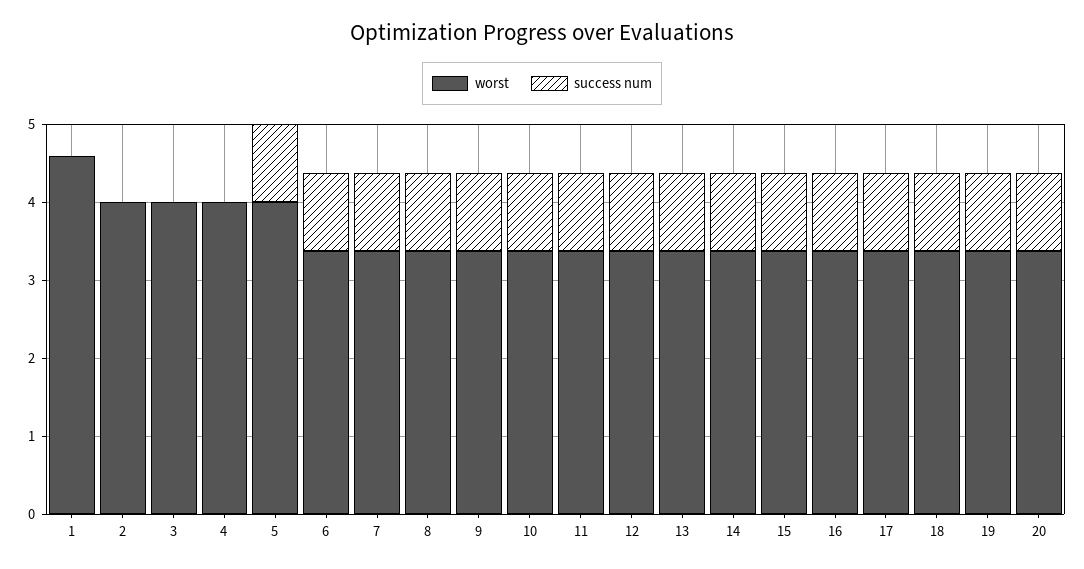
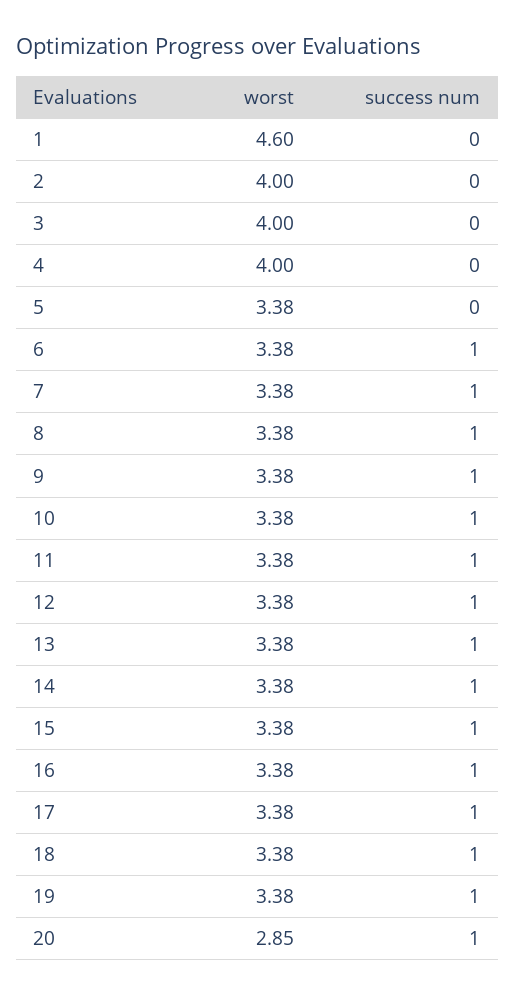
worst, 5: 4 -> 3.38
success num, 5: 1 -> 0
worst, 20: 3.4 -> 2.85

